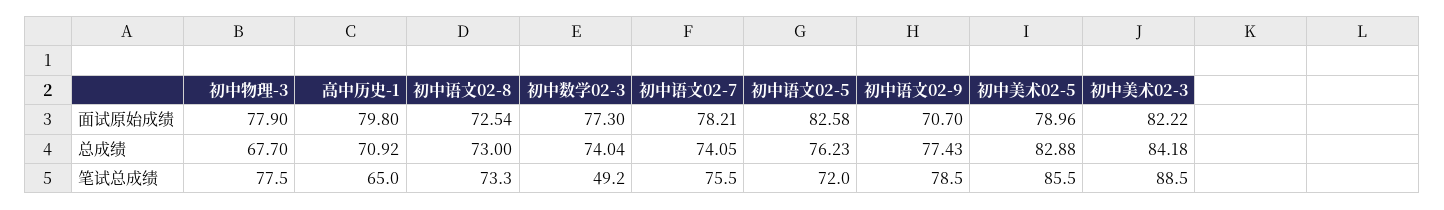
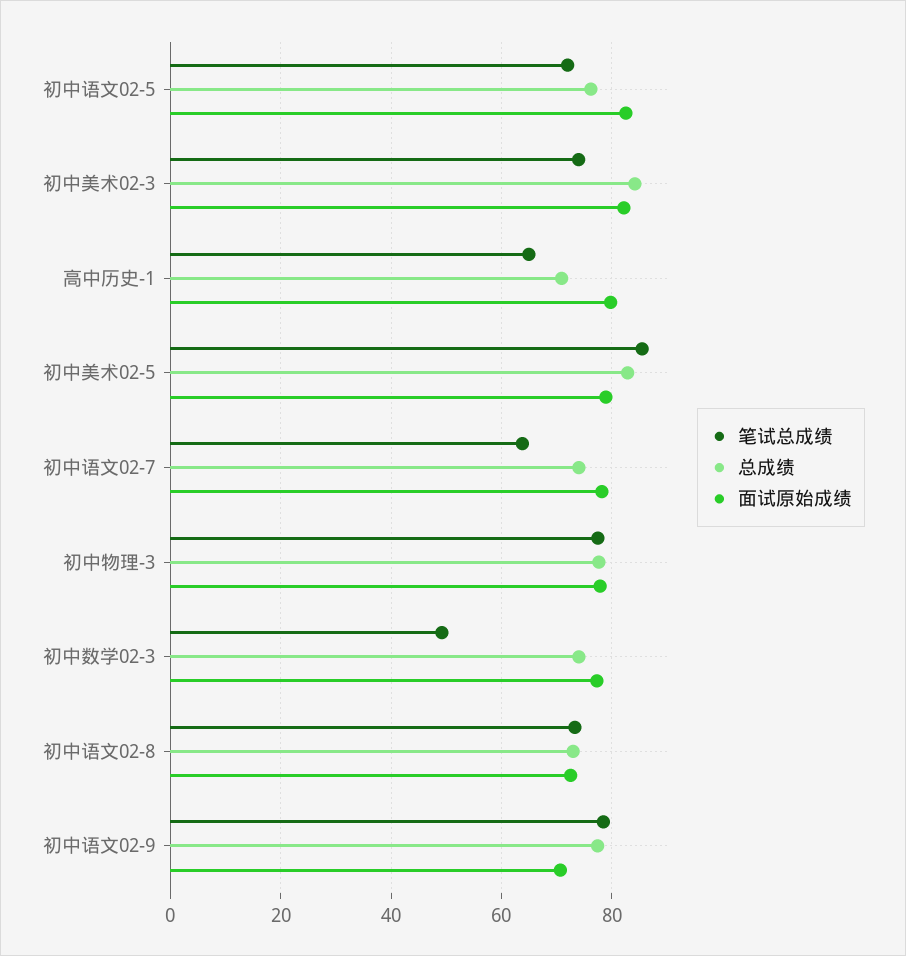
总成绩, 初中物理-3: 67.7 -> 78
笔试总成绩, 初中语文02-7: 75.5 -> 64
笔试总成绩, 初中美术02-3: 88.5 -> 74

